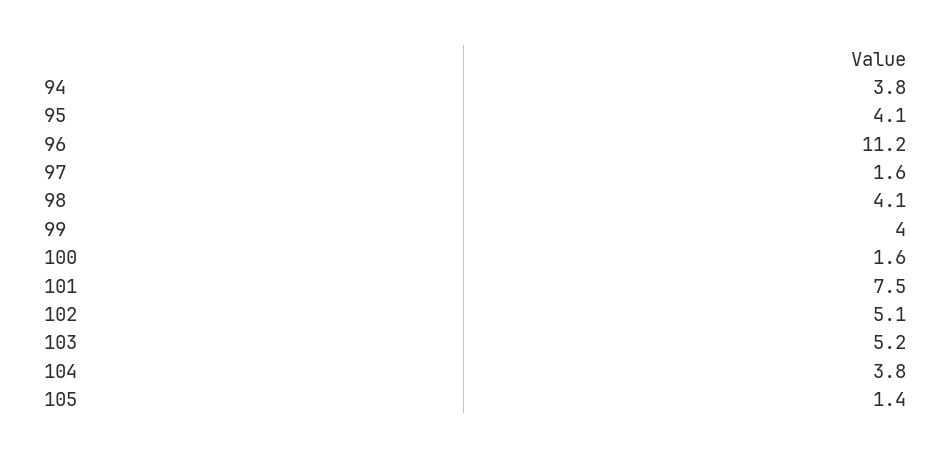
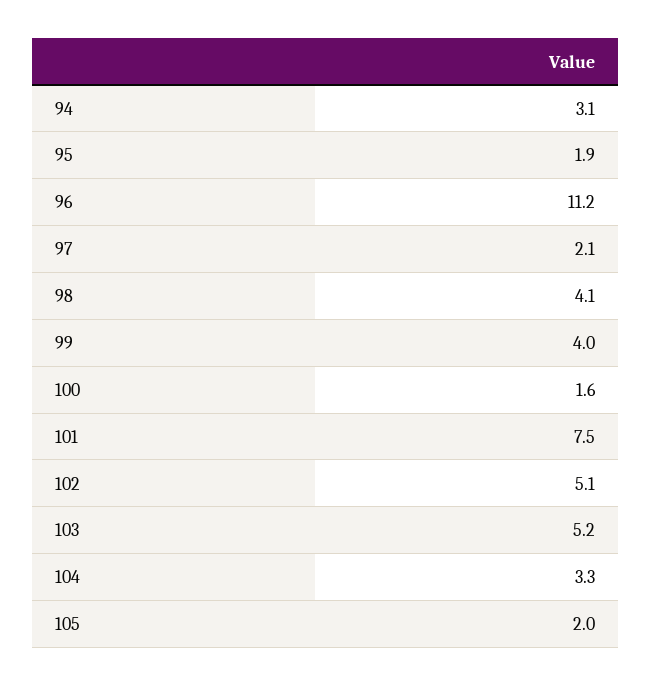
94: 3.8 -> 3.1
95: 4.1 -> 1.9
97: 1.6 -> 2.1
104: 3.8 -> 3.3
105: 1.4 -> 2

